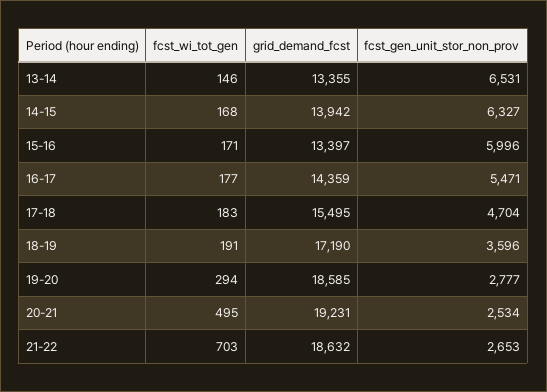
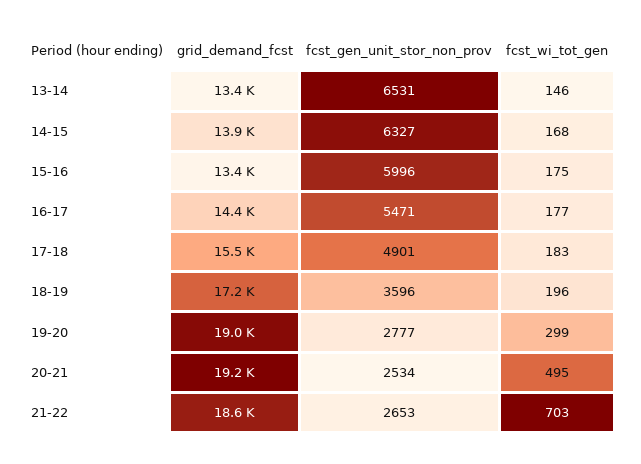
fcst_wi_tot_gen, 15-16: 171 -> 175
fcst_gen_unit_stor_non_prov, 17-18: 4704 -> 4901
fcst_wi_tot_gen, 18-19: 191 -> 196
fcst_wi_tot_gen, 19-20: 294 -> 299
grid_demand_fcst, 19-20: 18585 -> 19000

